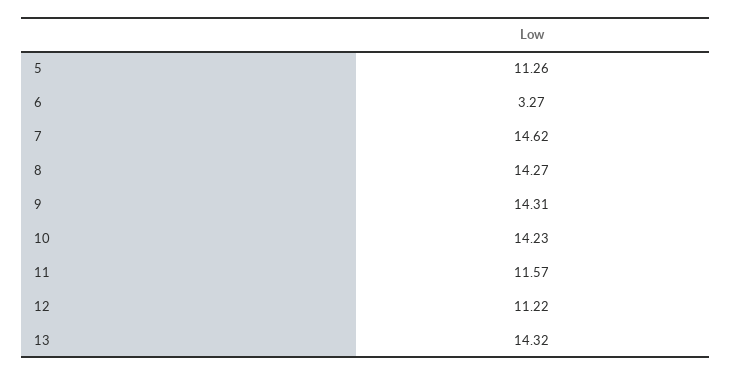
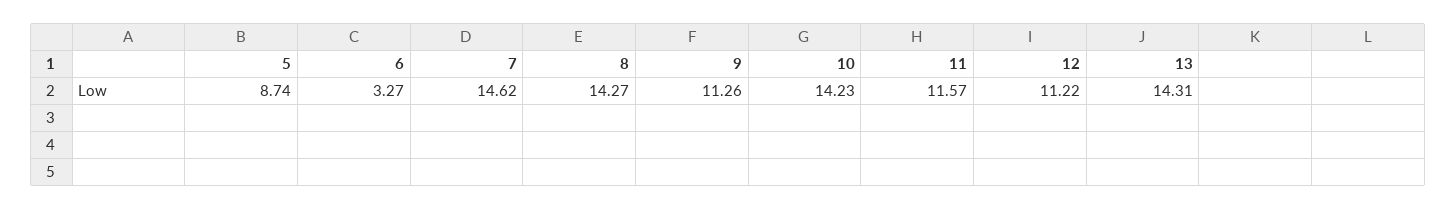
5: 11.26 -> 8.74
9: 14.31 -> 11.26
13: 14.32 -> 14.31

